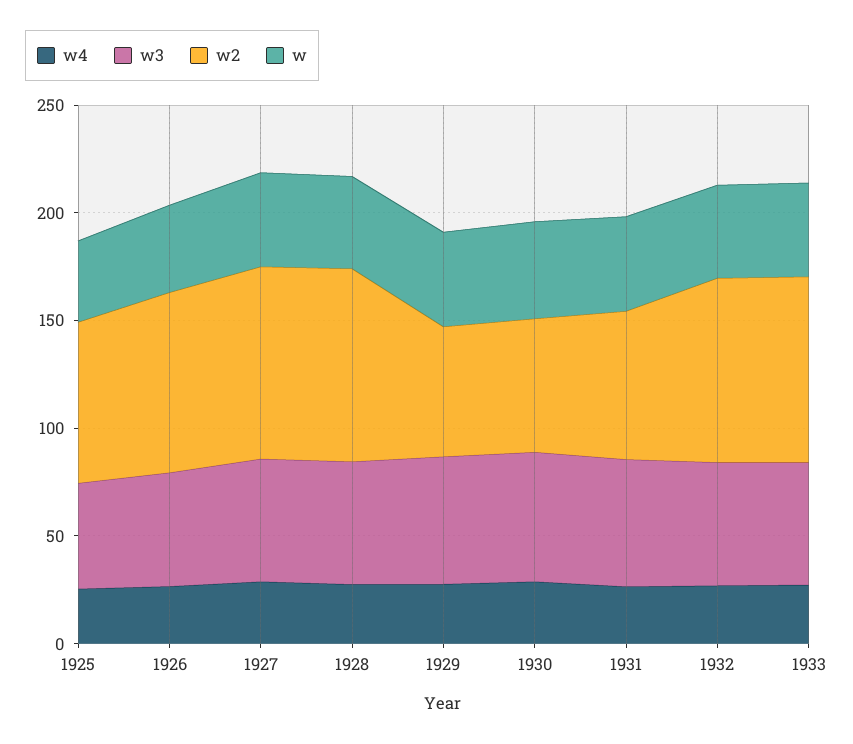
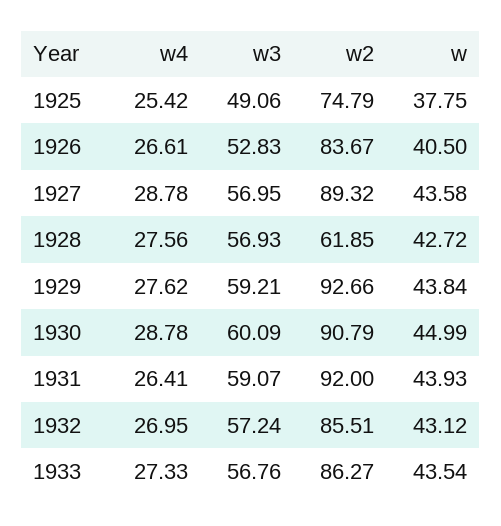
w2, 1928: 90 -> 61.85
w2, 1929: 60 -> 92.66
w2, 1930: 60 -> 90.79
w2, 1931: 70 -> 92

